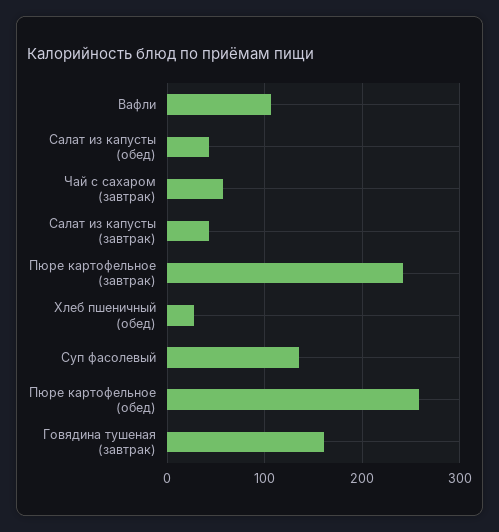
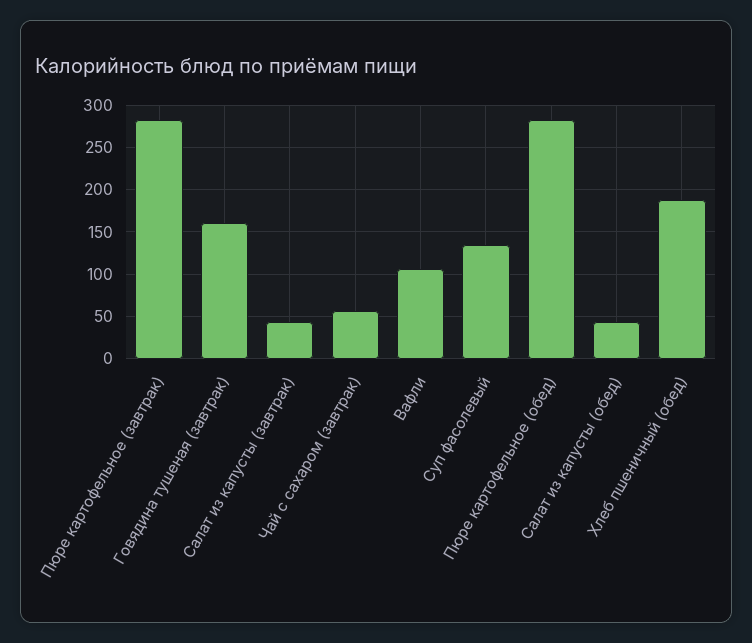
Пюре картофельное (завтрак): 240 -> 280
Хлеб пшеничный (обед): 30 -> 190
Пюре картофельное (обед): 260 -> 280

